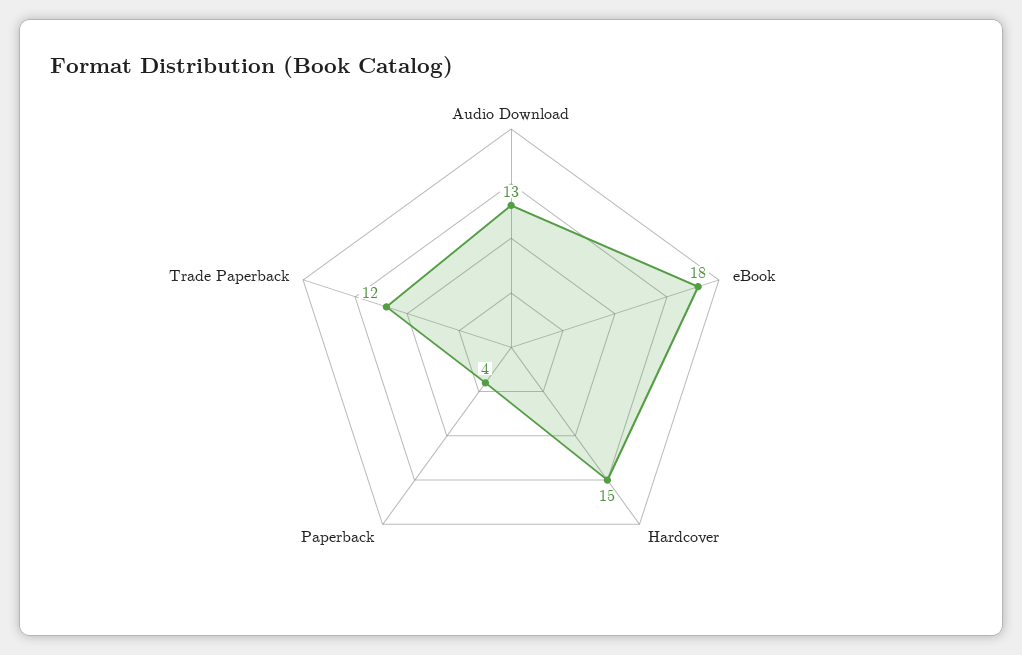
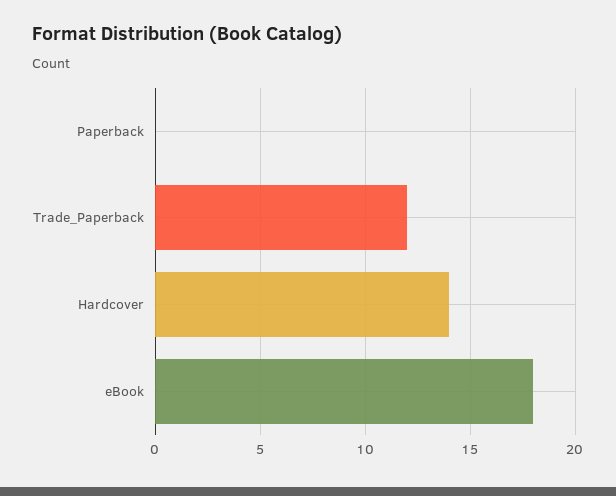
Audio Download: 13 -> none
Hardcover: 15 -> 14
Paperback: 4 -> 0

